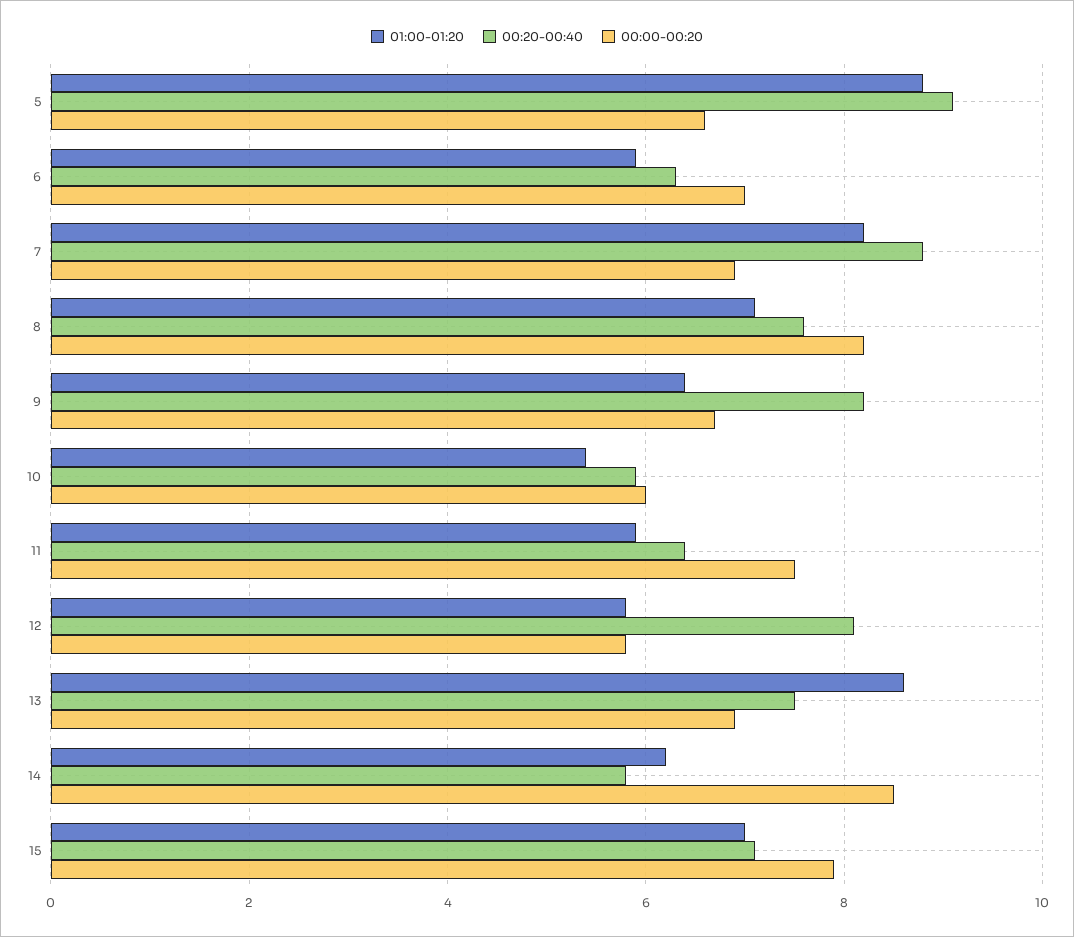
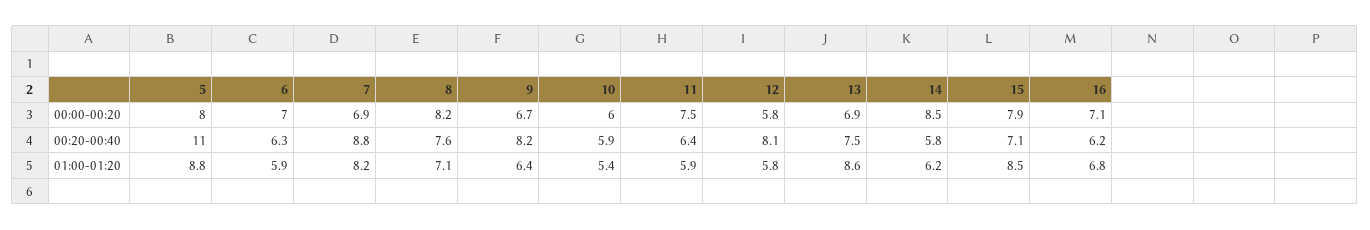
00:20-00:40, 5: 9 -> 11
00:00-00:20, 5: 6.5 -> 8
01:00-01:20, 15: 7 -> 8.5
00:00-00:20, 16: none -> 7.1
00:20-00:40, 16: none -> 6.2
01:00-01:20, 16: none -> 6.8

